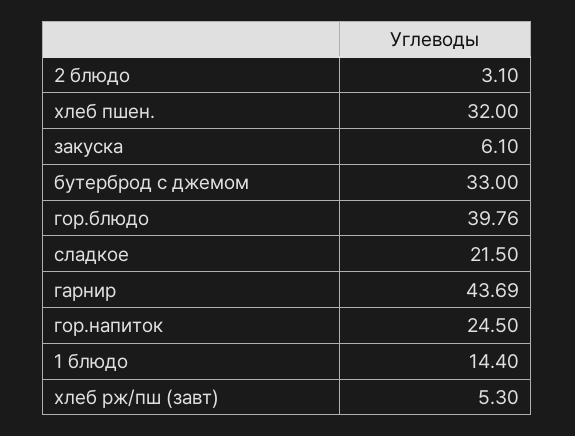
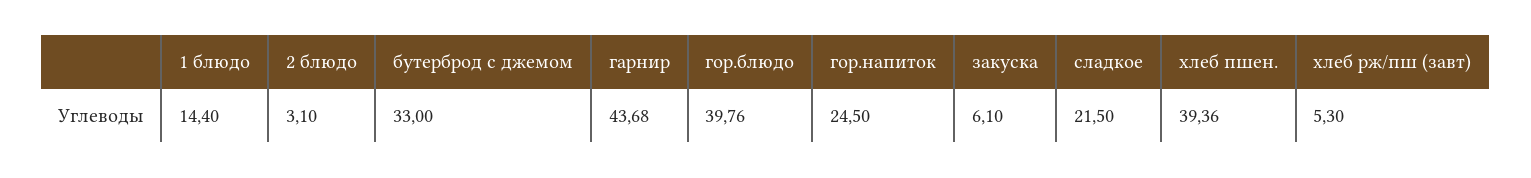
хлеб пшен.: 32 -> 39.36
гарнир: 43.69 -> 43.68

